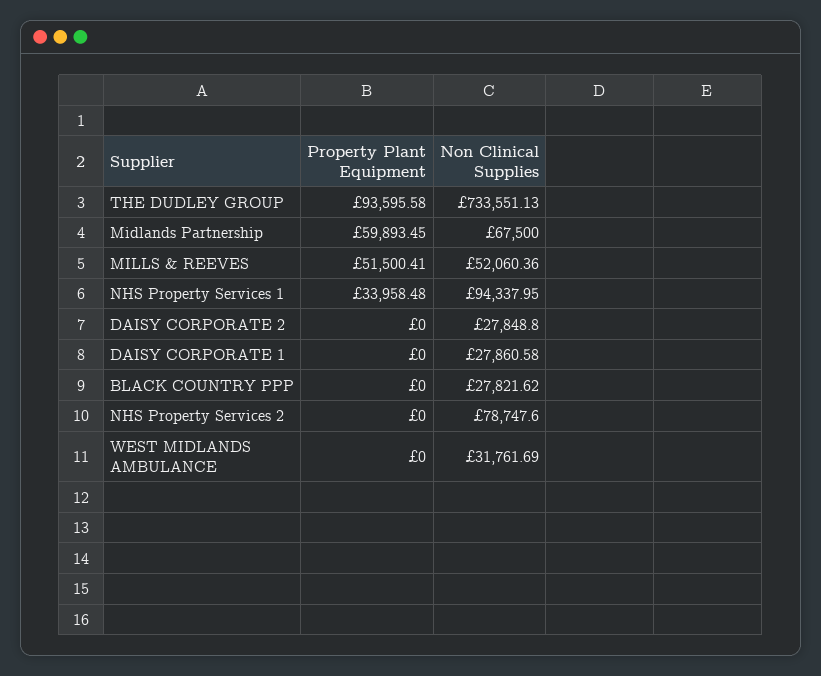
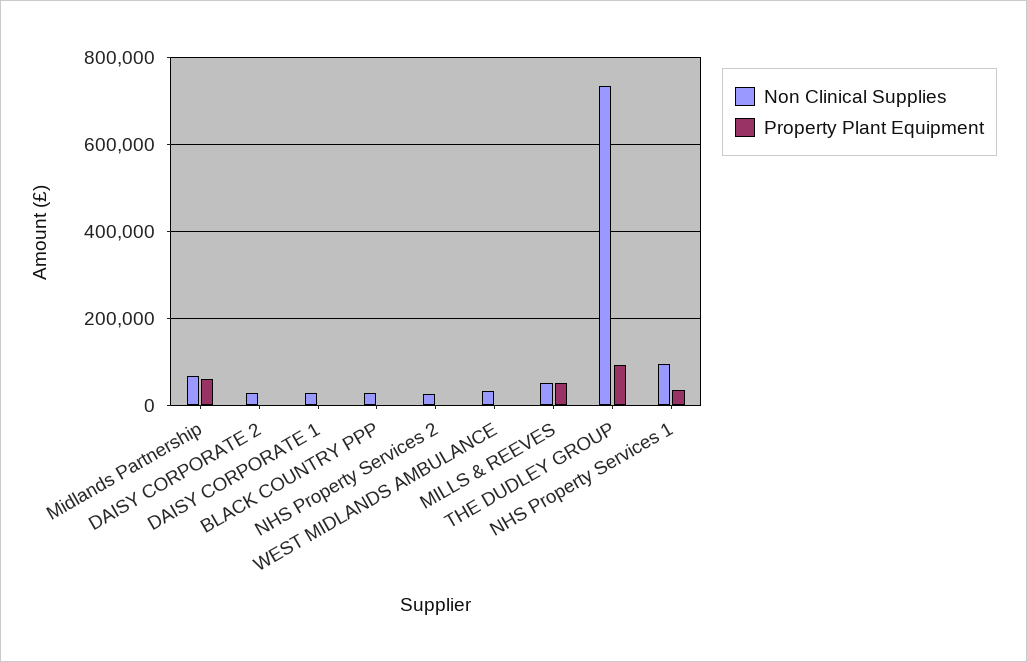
Non Clinical Supplies, NHS Property Services 2: 78747.6 -> 20000

